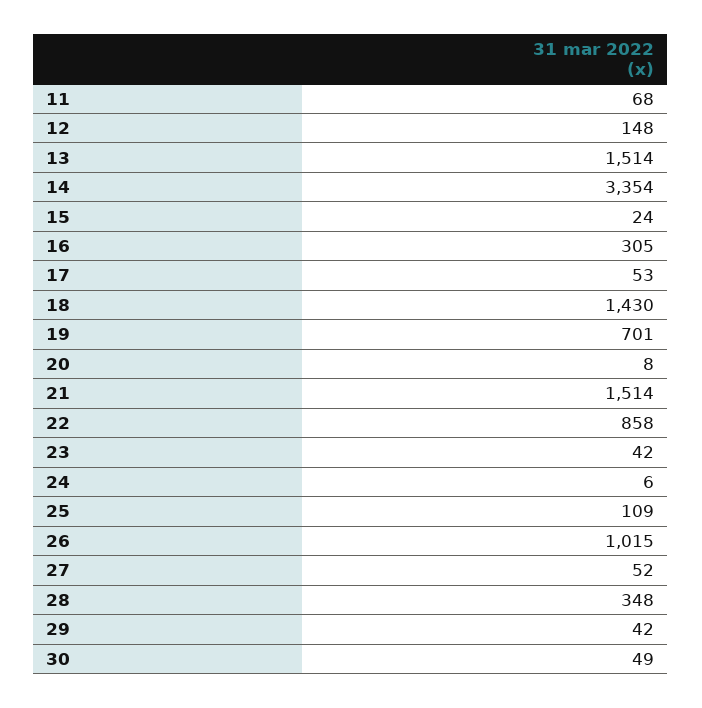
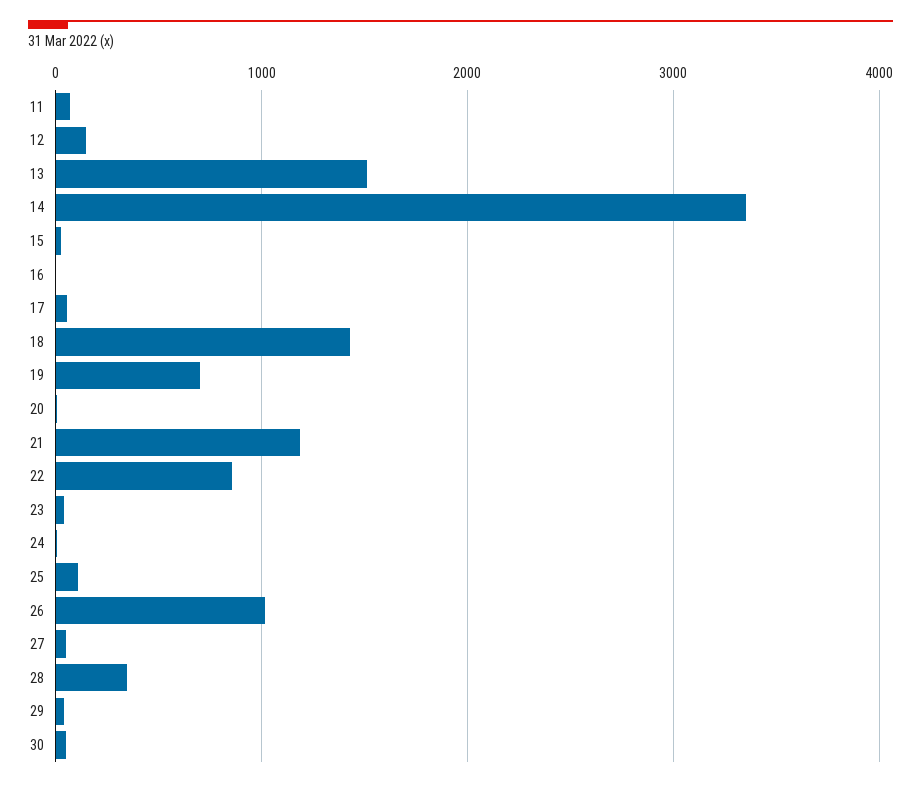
16: 305 -> 0
21: 1514 -> 1200

